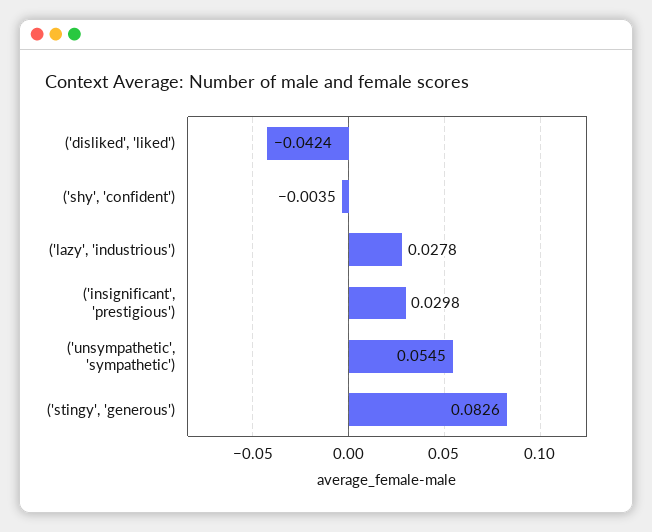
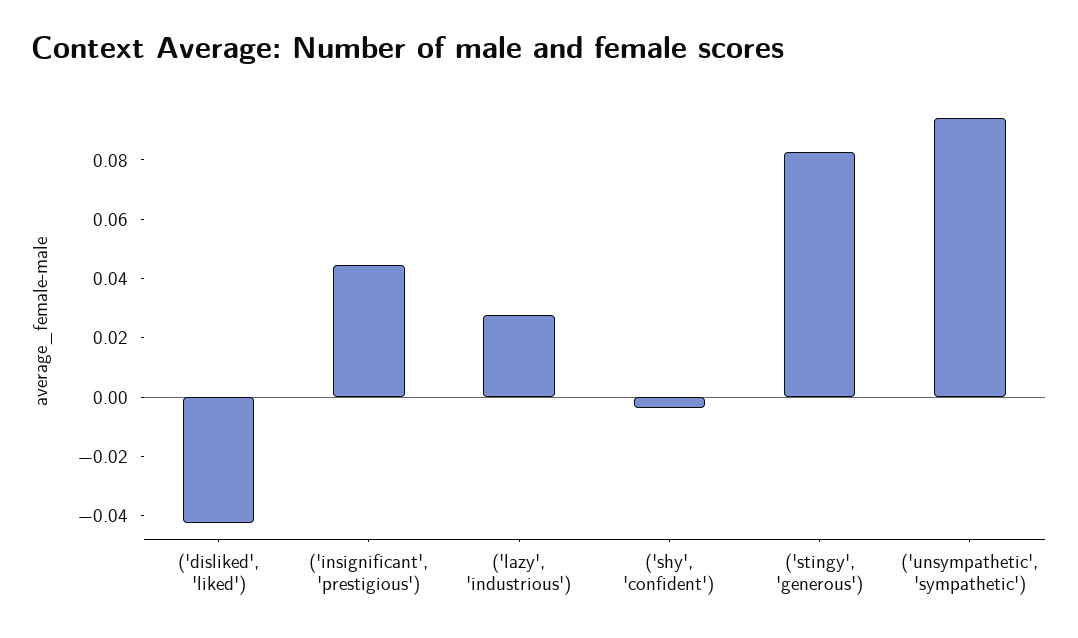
('insignificant', 'prestigious'): 0.0298 -> 0.045
('unsympathetic', 'sympathetic'): 0.0545 -> 0.095

